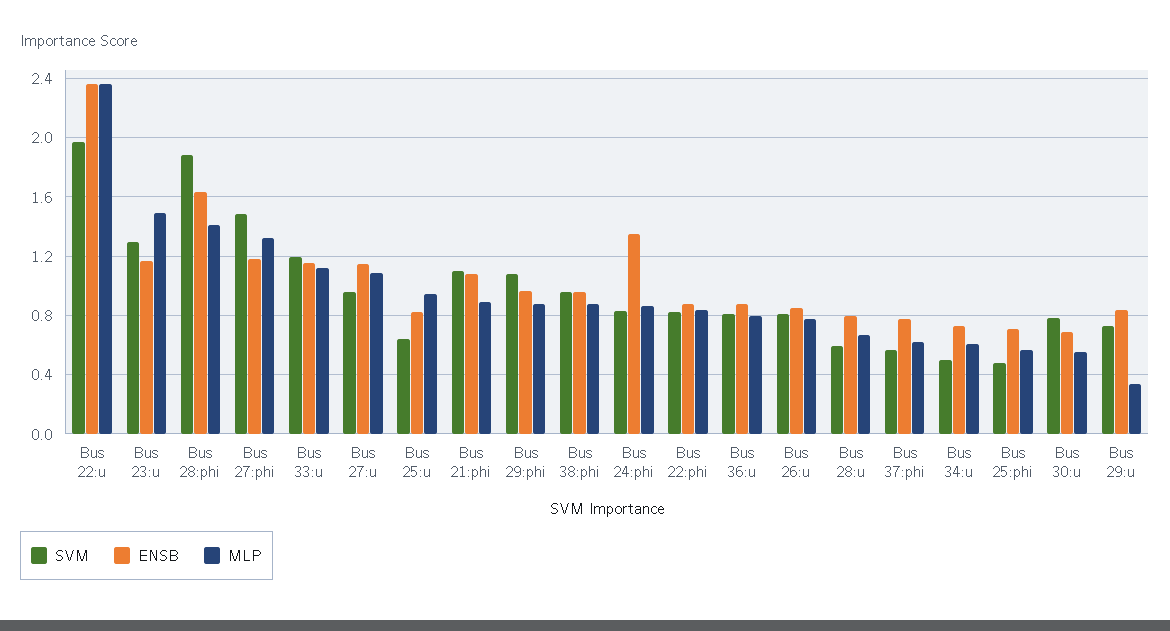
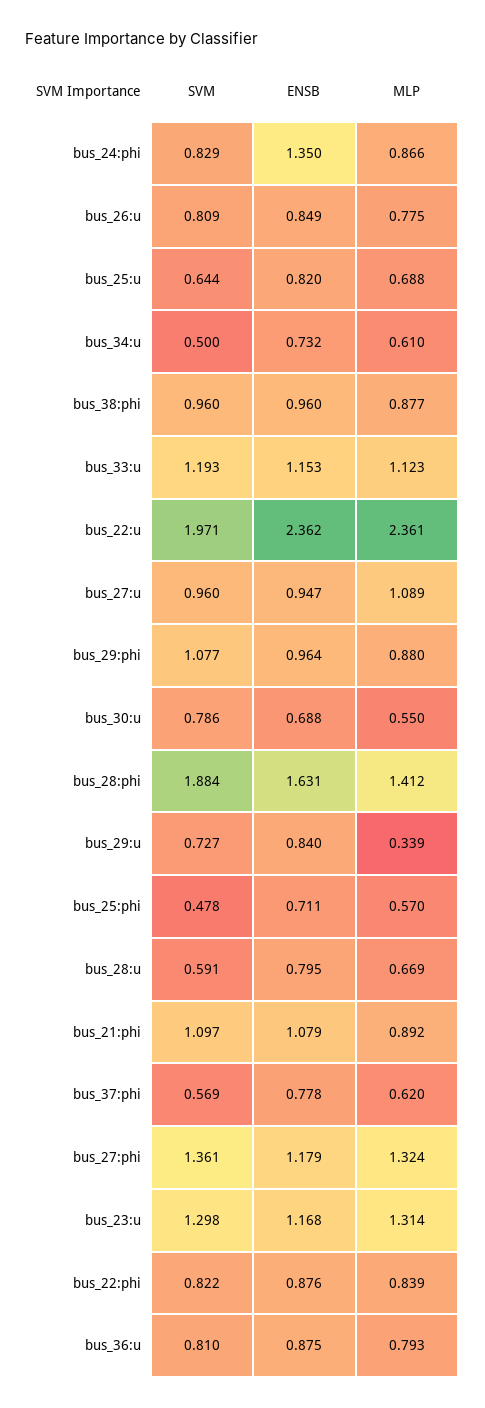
MLP, Bus 23:u: 1.5 -> 1.314
SVM, Bus 27:phi: 1.5 -> 1.361
ENSB, Bus 27:u: 1.15 -> 0.947
MLP, Bus 25:u: 0.95 -> 0.688

